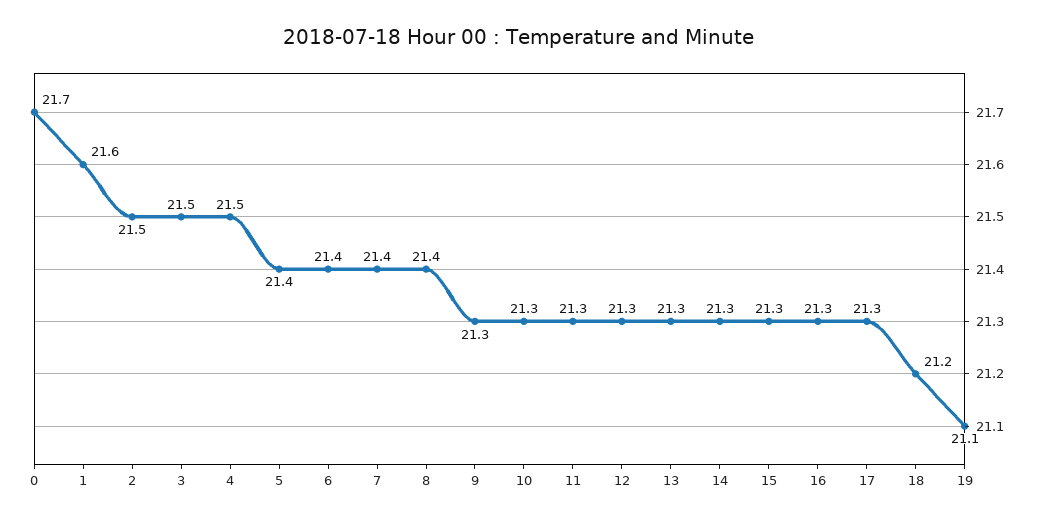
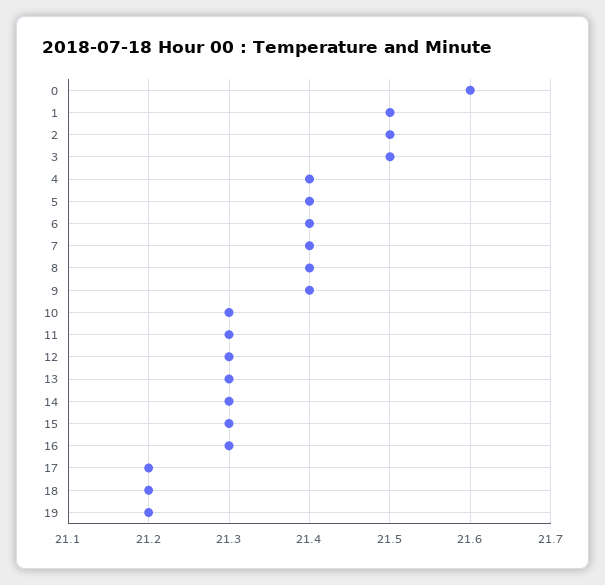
0: 21.7 -> 21.6
1: 21.6 -> 21.5
4: 21.5 -> 21.4
9: 21.3 -> 21.4
17: 21.3 -> 21.2
19: 21.1 -> 21.2

